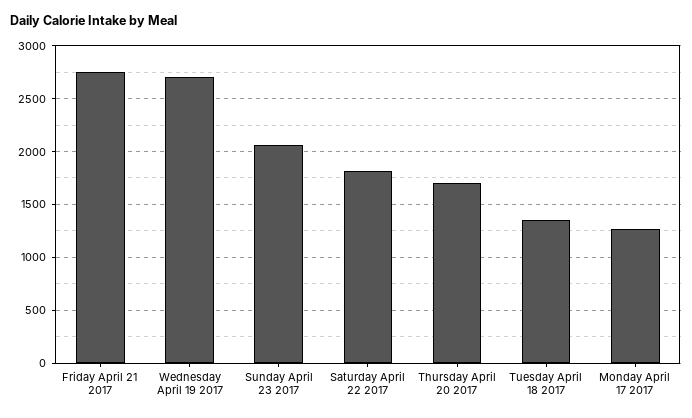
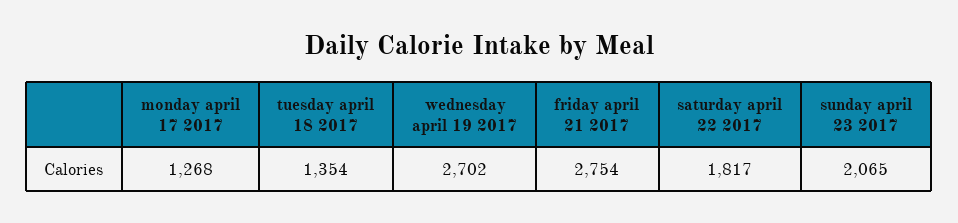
Thursday April 20 2017: 1700 -> none

